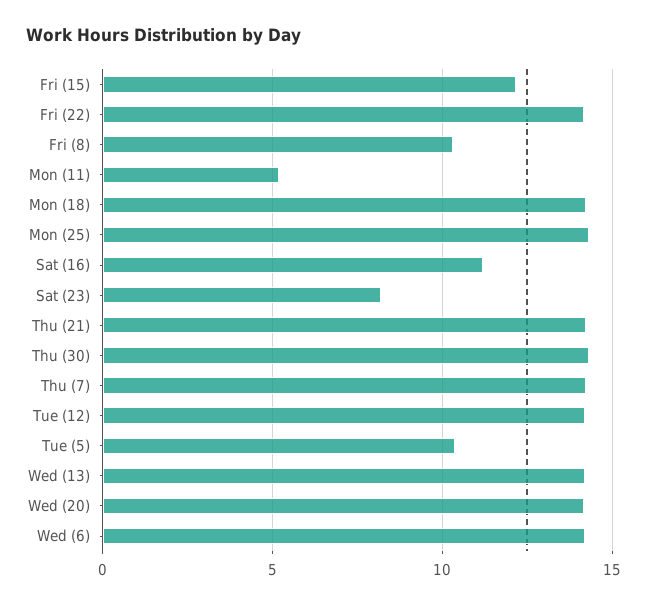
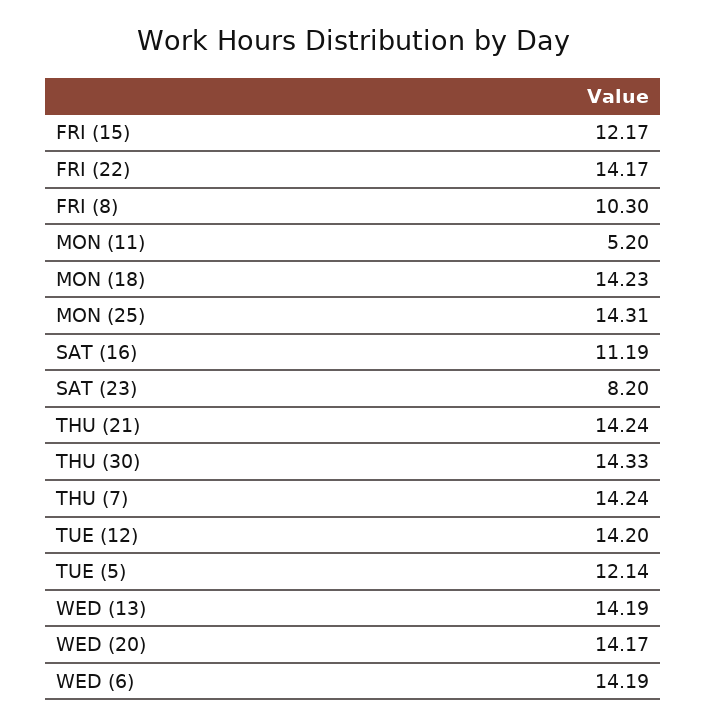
Tue (5): 10.5 -> 12.14

